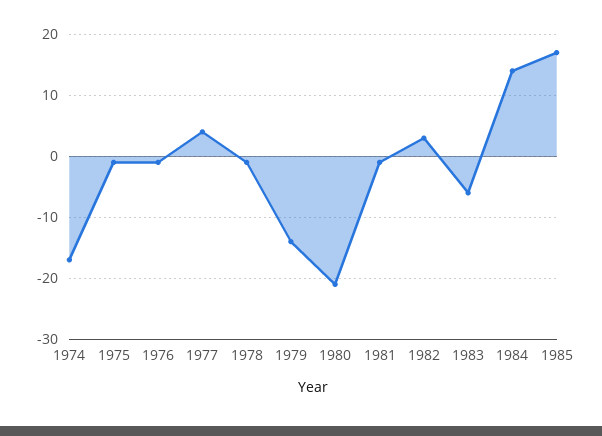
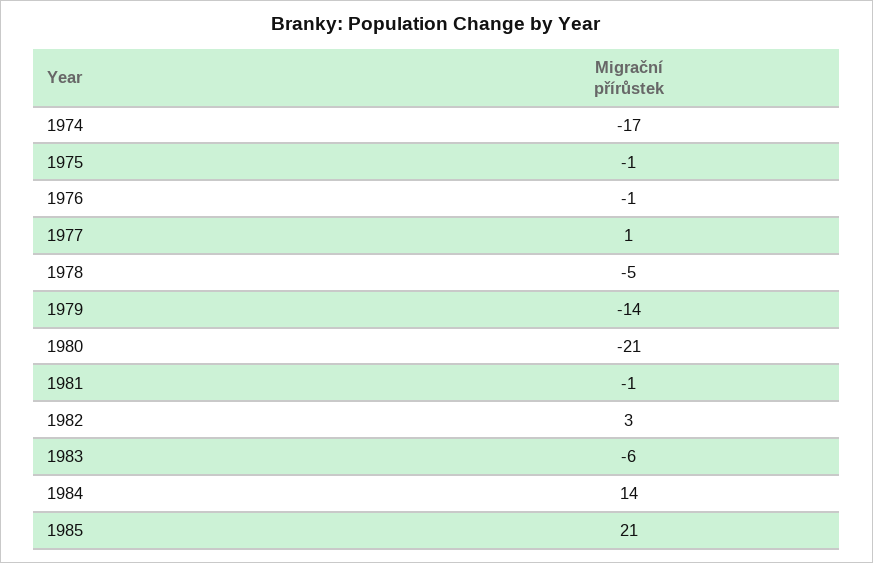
1977: 4 -> 1
1978: -1 -> -5
1985: 17 -> 21

